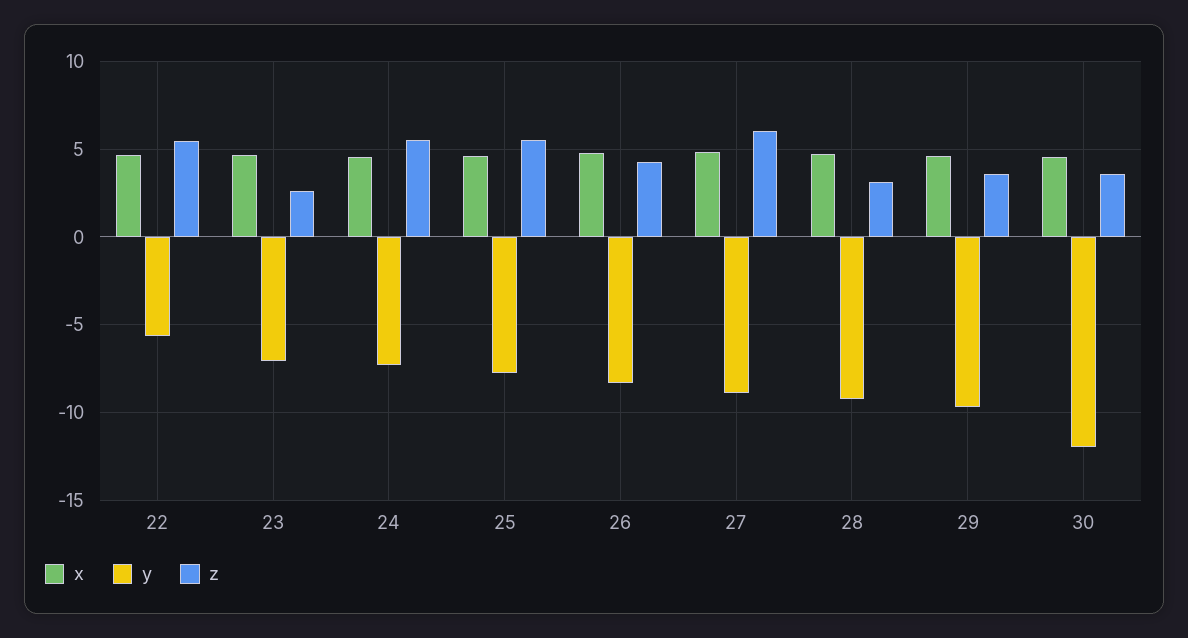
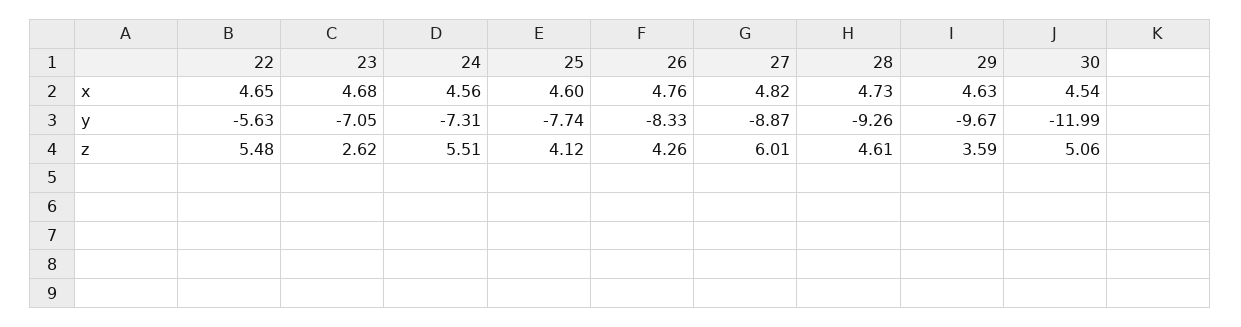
z, 25: 5.5 -> 4.12
z, 28: 3 -> 4.61
z, 30: 3.5 -> 5.06

